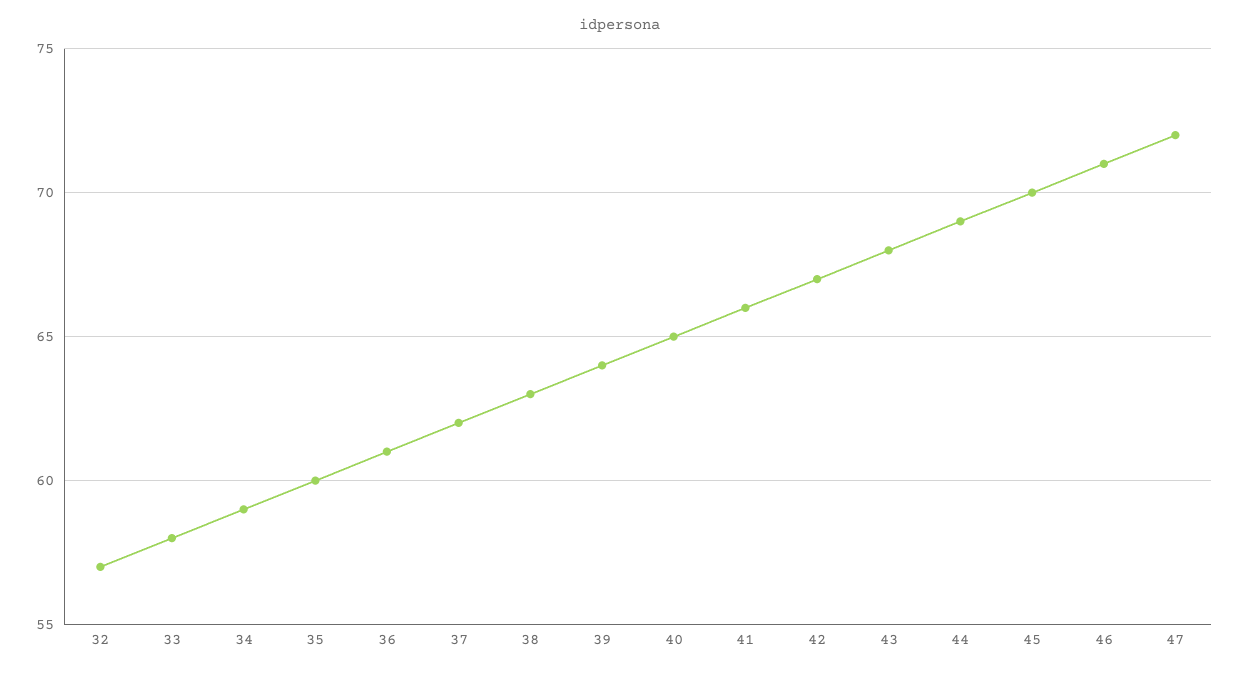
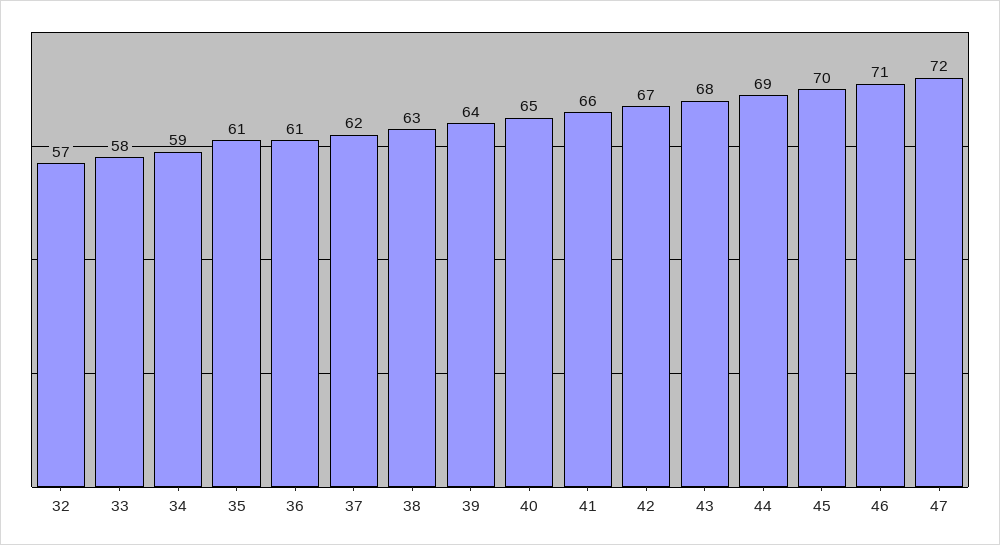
35: 60 -> 61

